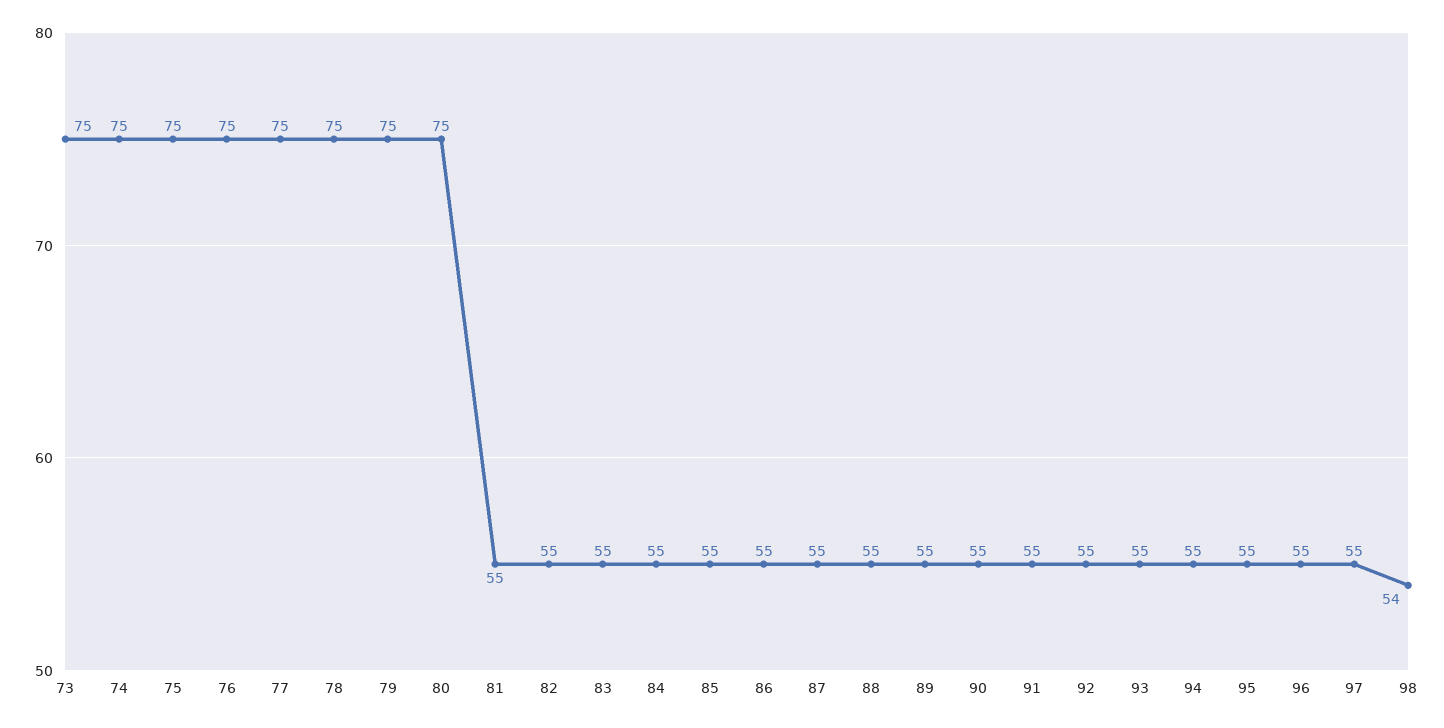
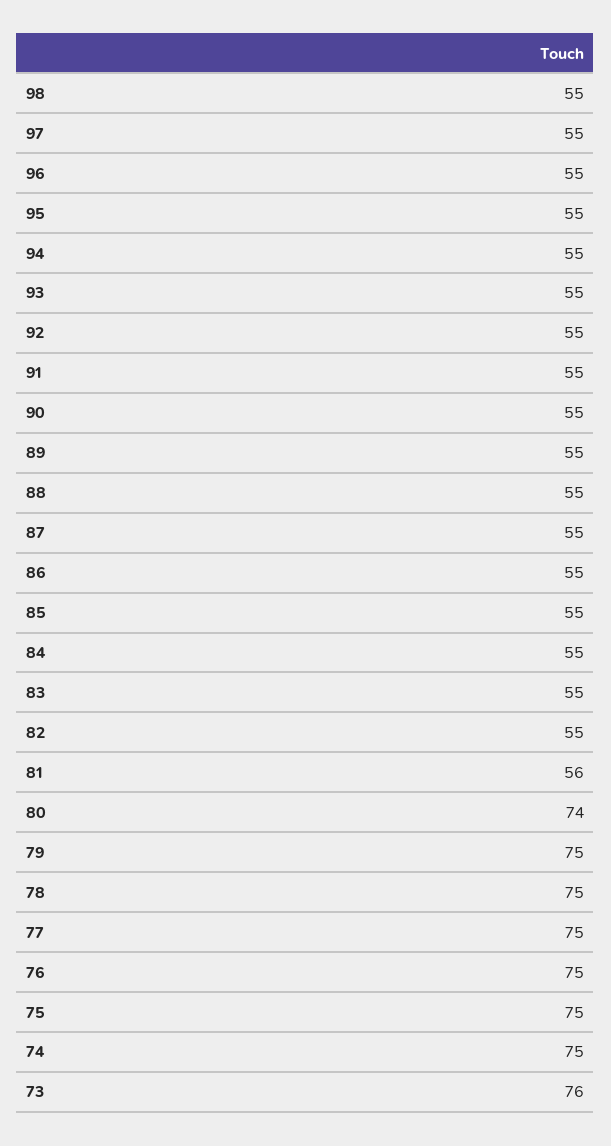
73: 75 -> 76
80: 75 -> 74
81: 55 -> 56
98: 54 -> 55

